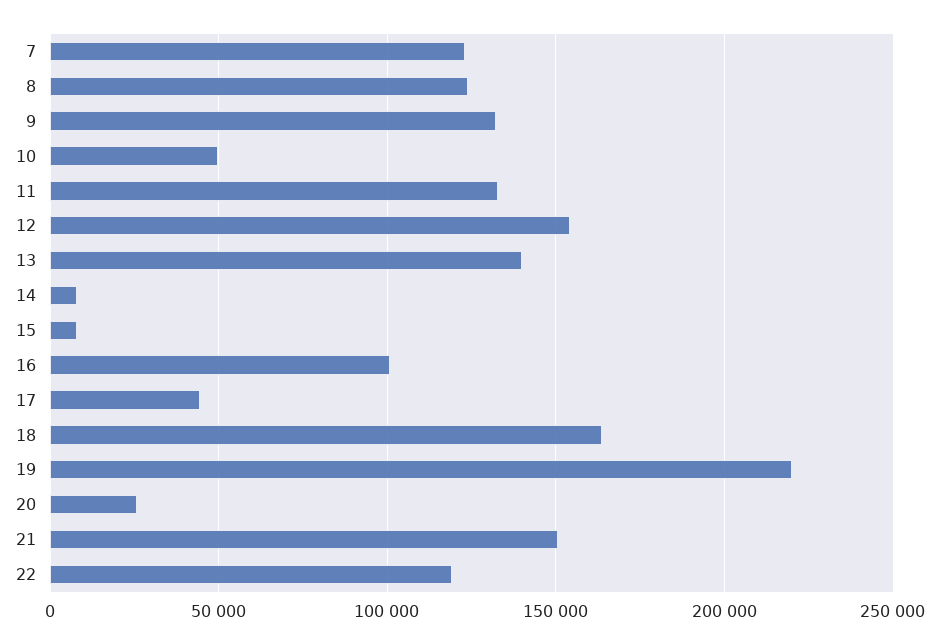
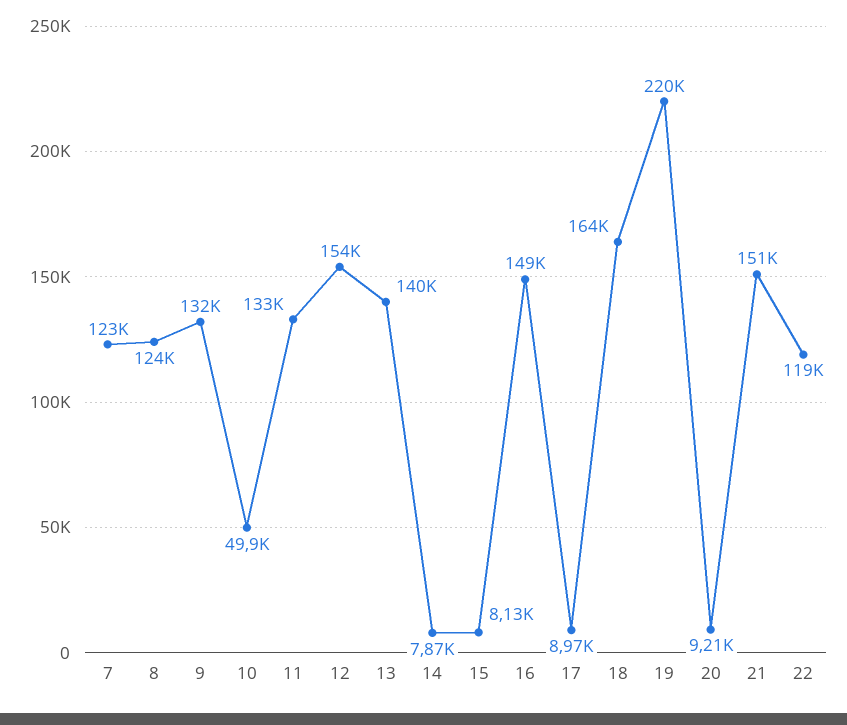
16: 100000 -> 149000
17: 45000 -> 8970
20: 25000 -> 9210

